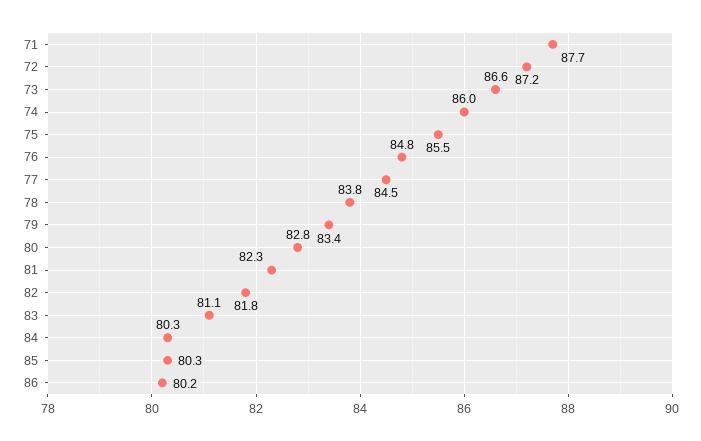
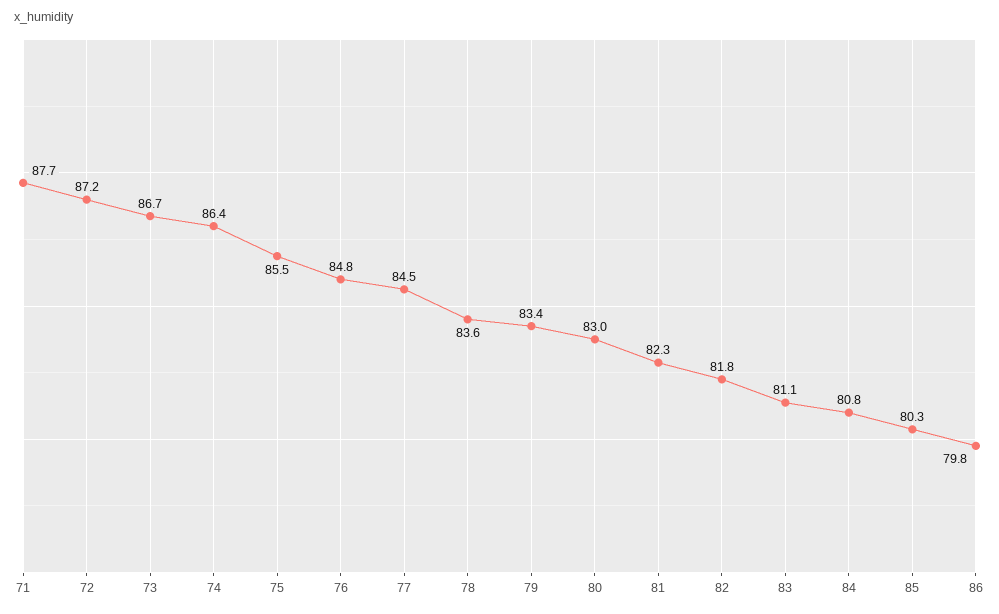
73: 86.6 -> 86.7
74: 86 -> 86.4
78: 83.8 -> 83.6
80: 82.8 -> 83
84: 80.3 -> 80.8
86: 80.2 -> 79.8

